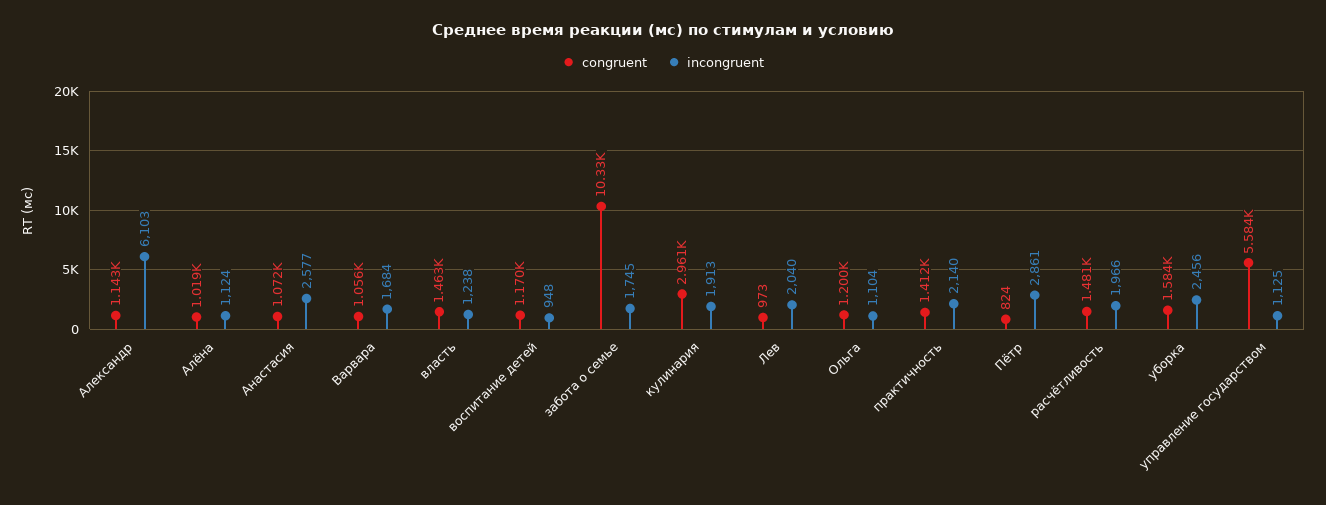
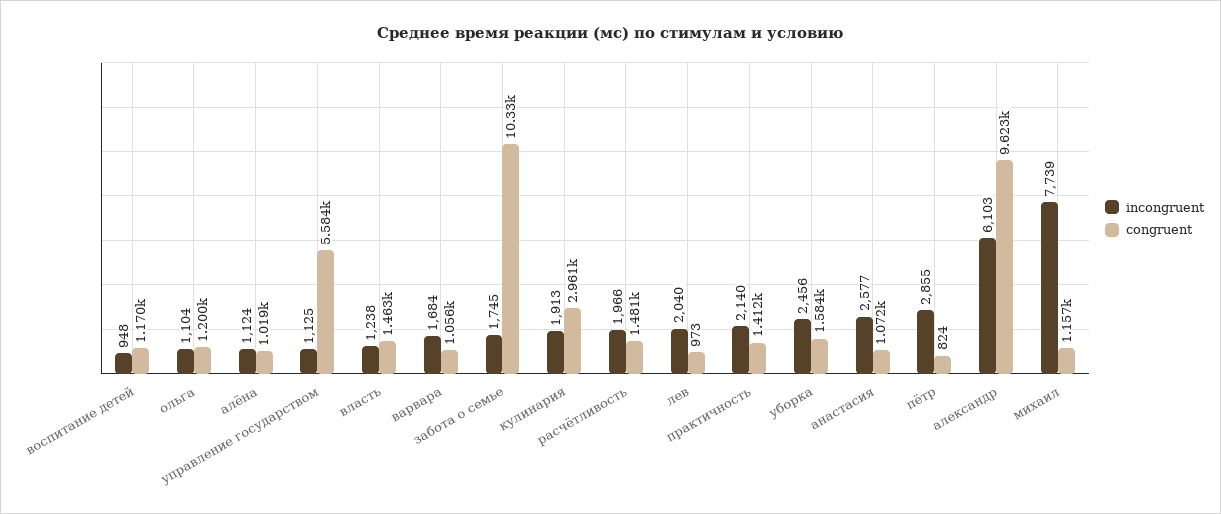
congruent, Александр: 1143 -> 9623
incongruent, Пётр: 2861 -> 2855
incongruent, михаил: none -> 7739
congruent, михаил: none -> 1157

